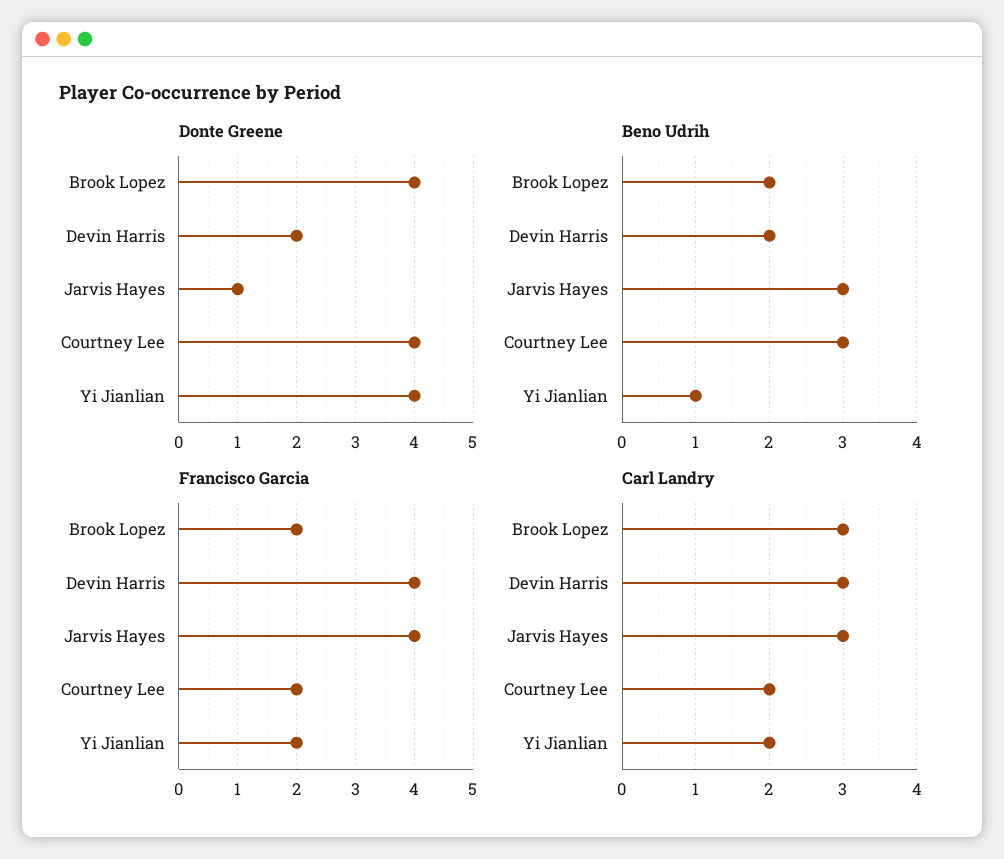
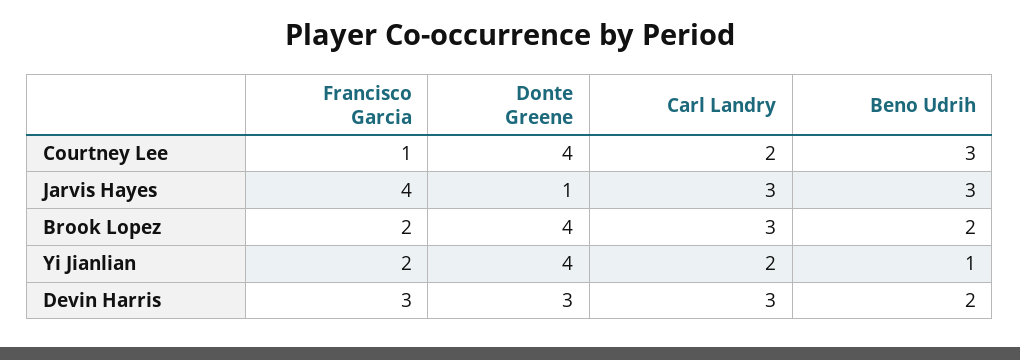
Donte Greene, Devin Harris: 2 -> 3
Francisco Garcia, Devin Harris: 4 -> 3
Francisco Garcia, Courtney Lee: 2 -> 1

